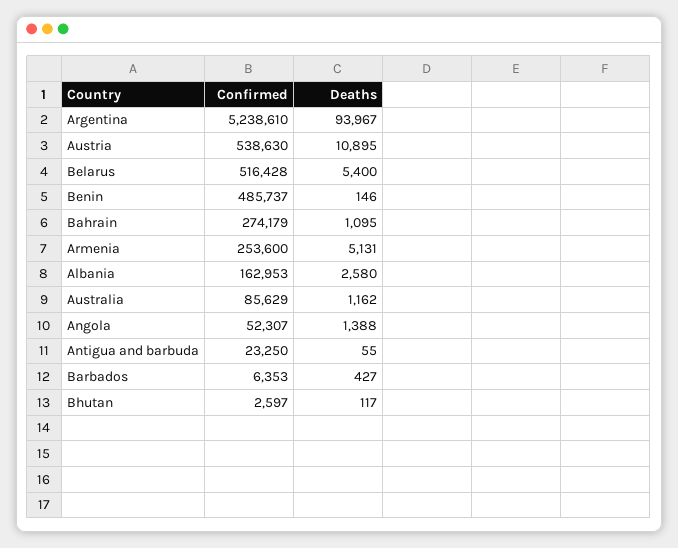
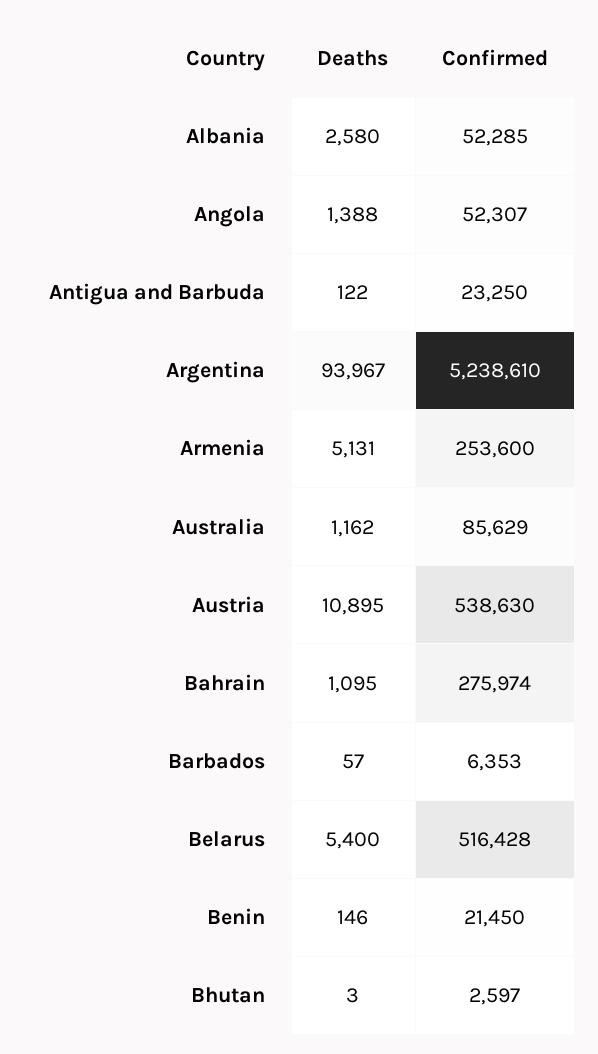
Confirmed, Benin: 485737 -> 21450
Confirmed, Bahrain: 274179 -> 275974
Confirmed, Albania: 162953 -> 52285
Deaths, Antigua and barbuda: 55 -> 122
Deaths, Barbados: 427 -> 57
Deaths, Bhutan: 117 -> 3

